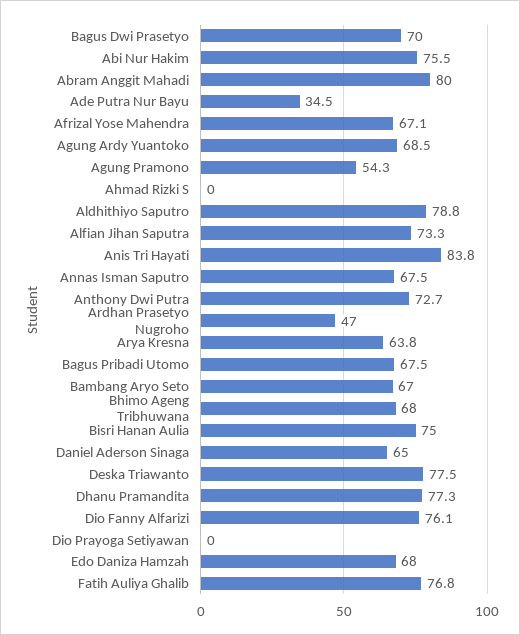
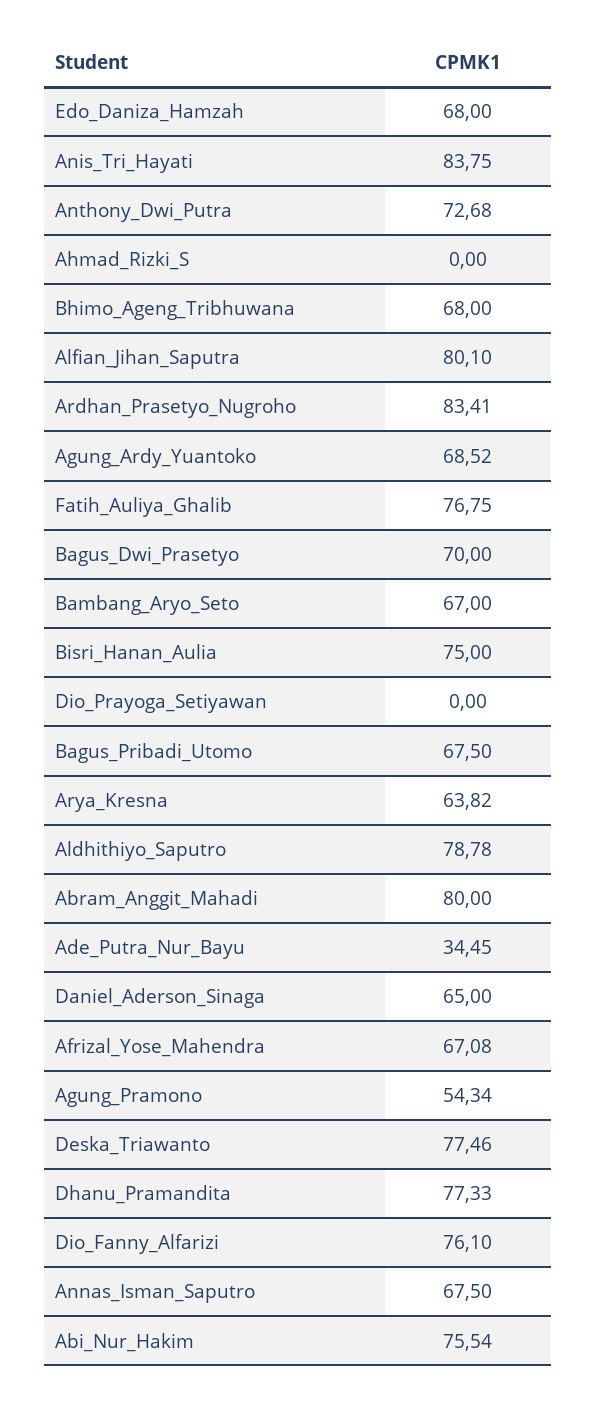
Alfian Jihan Saputra: 73.3 -> 80.1
Ardhan Prasetyo Nugroho: 47 -> 83.41

